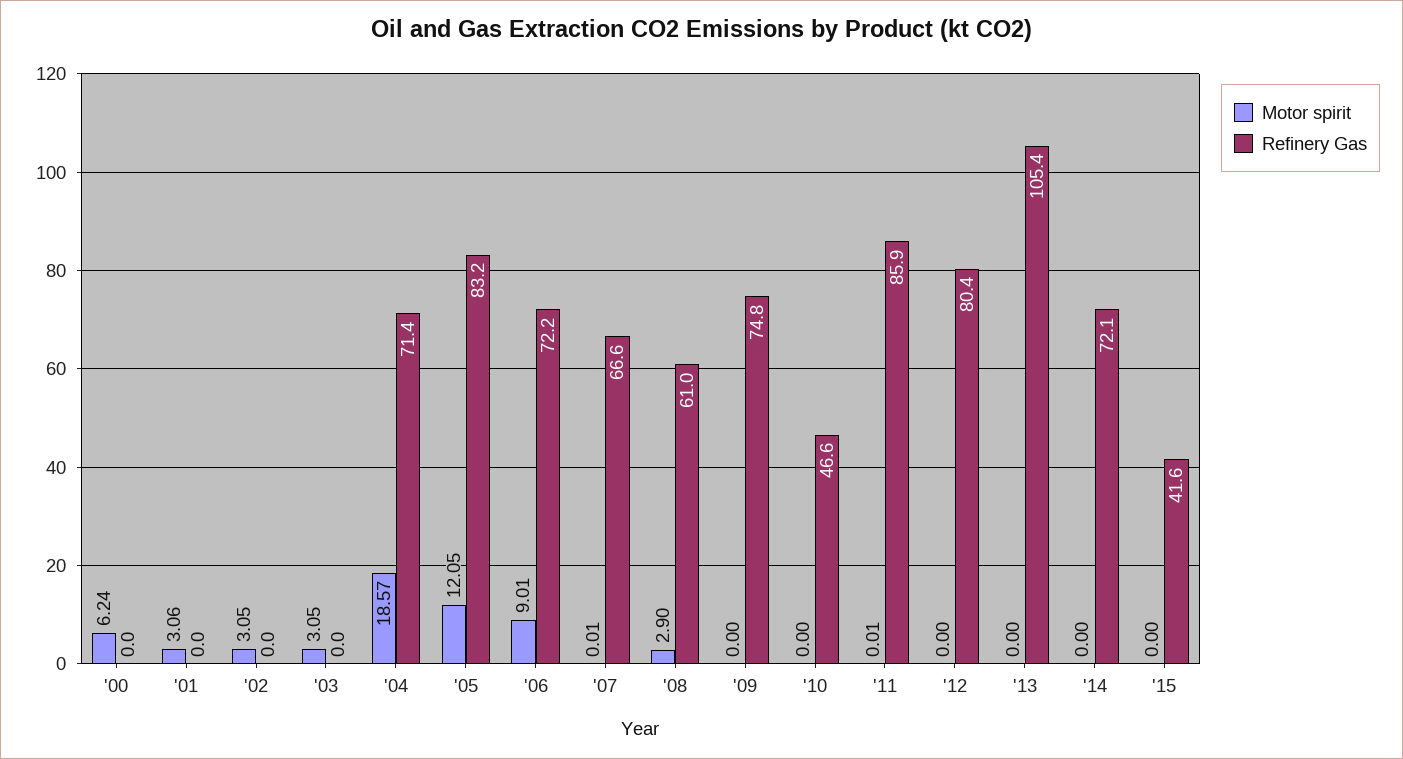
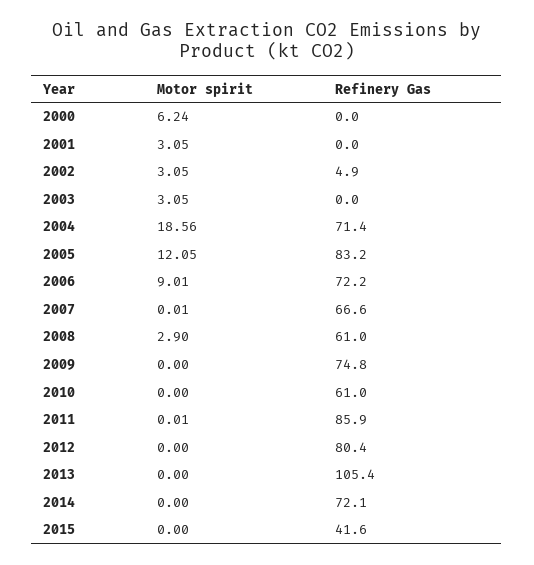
Motor spirit, '01: 3.06 -> 3.05
Refinery Gas, '02: 0 -> 4.9
Motor spirit, '04: 18.57 -> 18.56
Refinery Gas, '10: 46.6 -> 61

